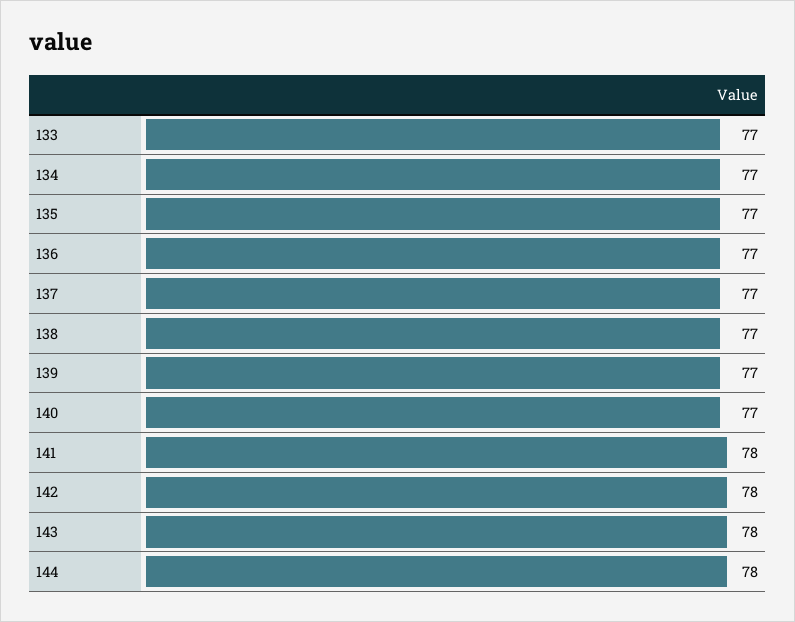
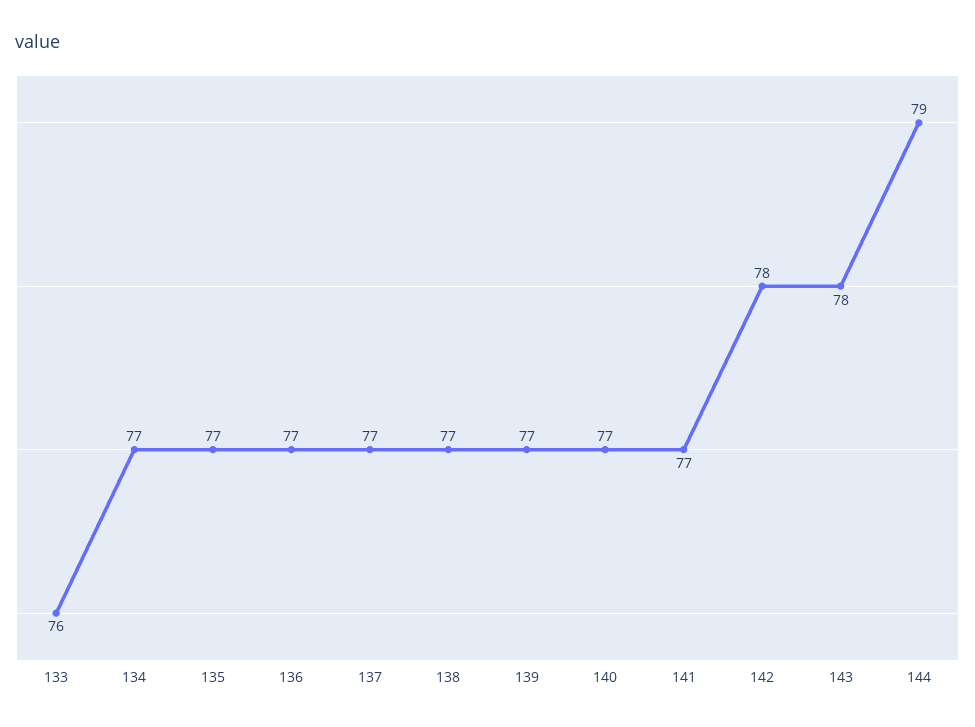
133: 77 -> 76
141: 78 -> 77
144: 78 -> 79

